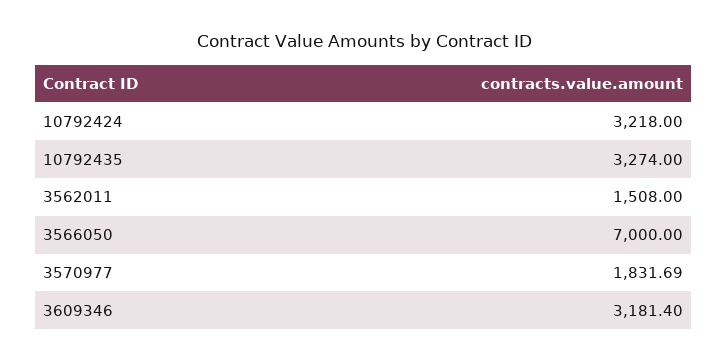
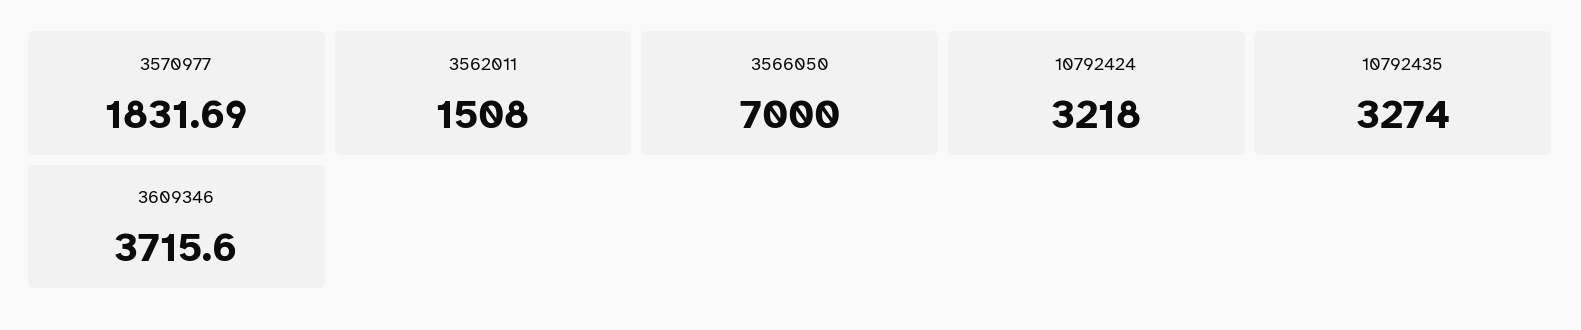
3609346: 3181.4 -> 3715.6

